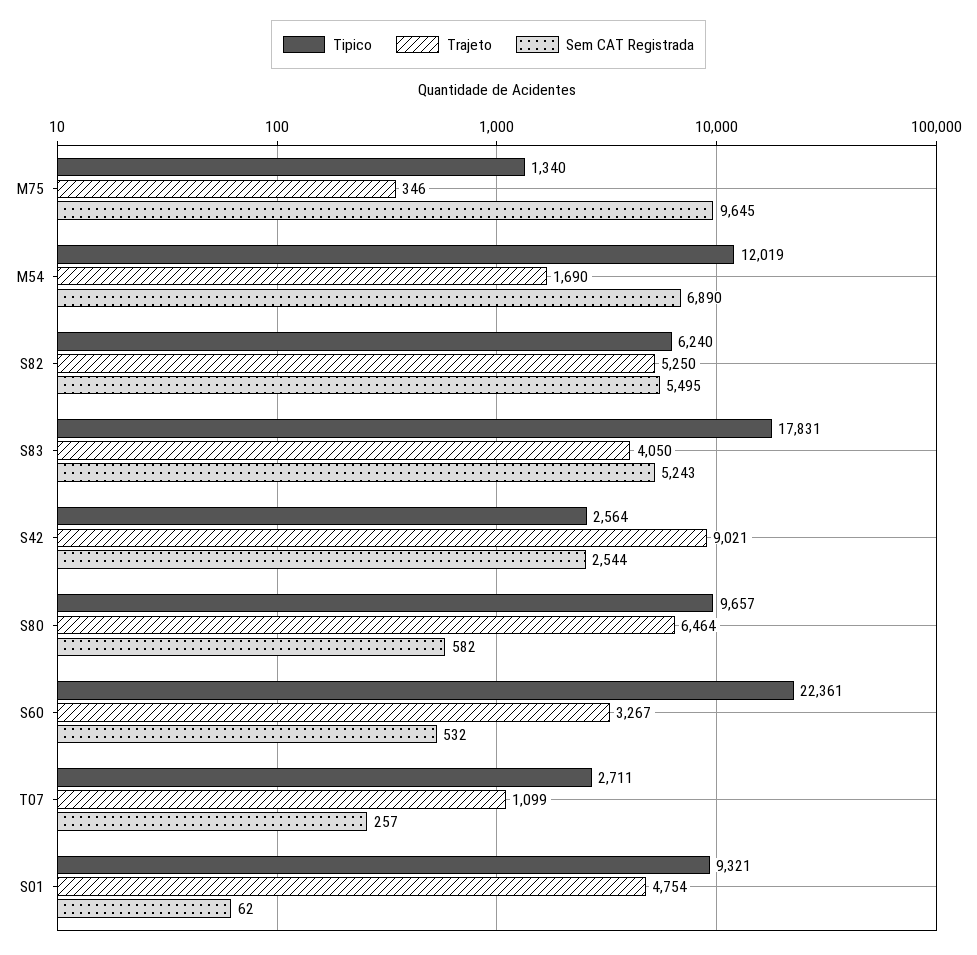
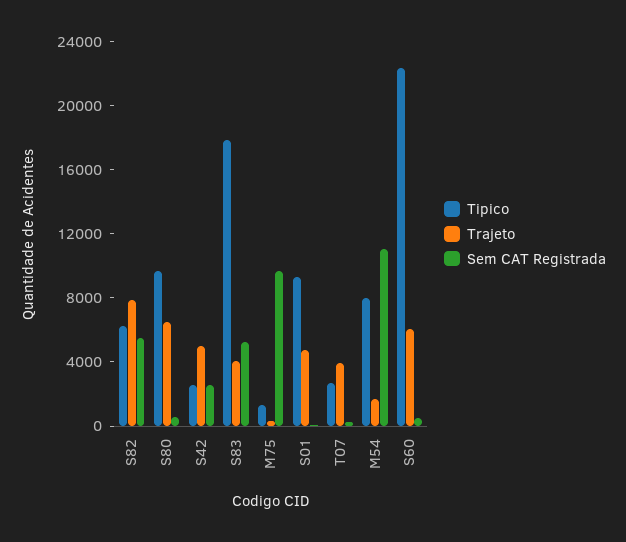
Tipico, M54: 12019 -> 8000
Sem CAT Registrada, M54: 6890 -> 11000
Trajeto, S82: 5250 -> 8000
Trajeto, S42: 9021 -> 5000
Trajeto, S60: 3267 -> 6000
Trajeto, T07: 1099 -> 4000

